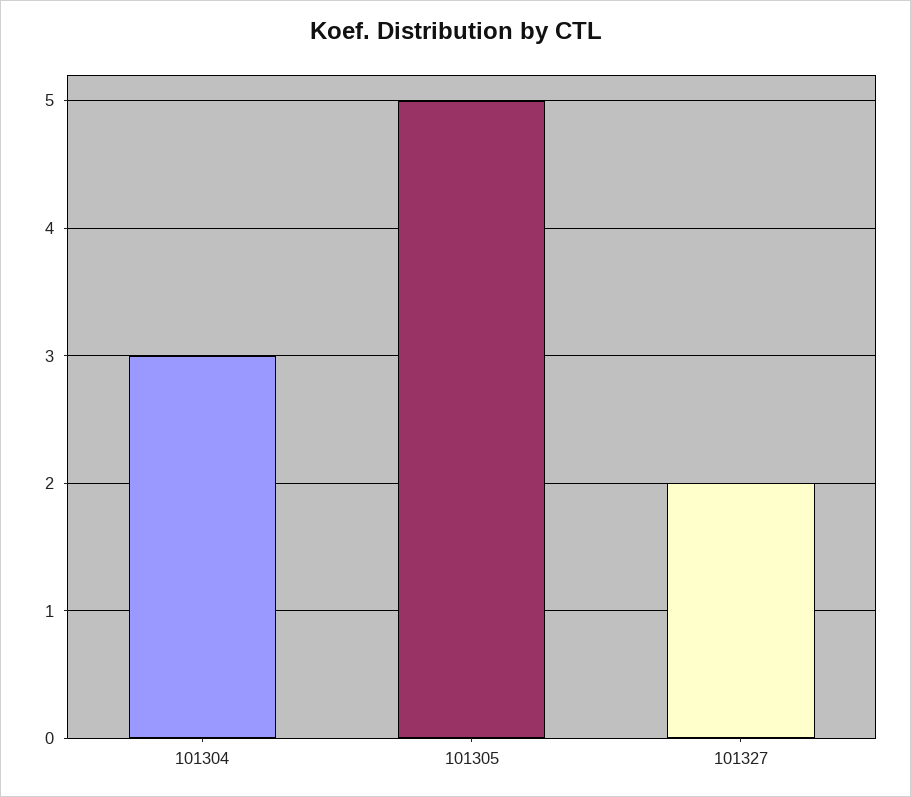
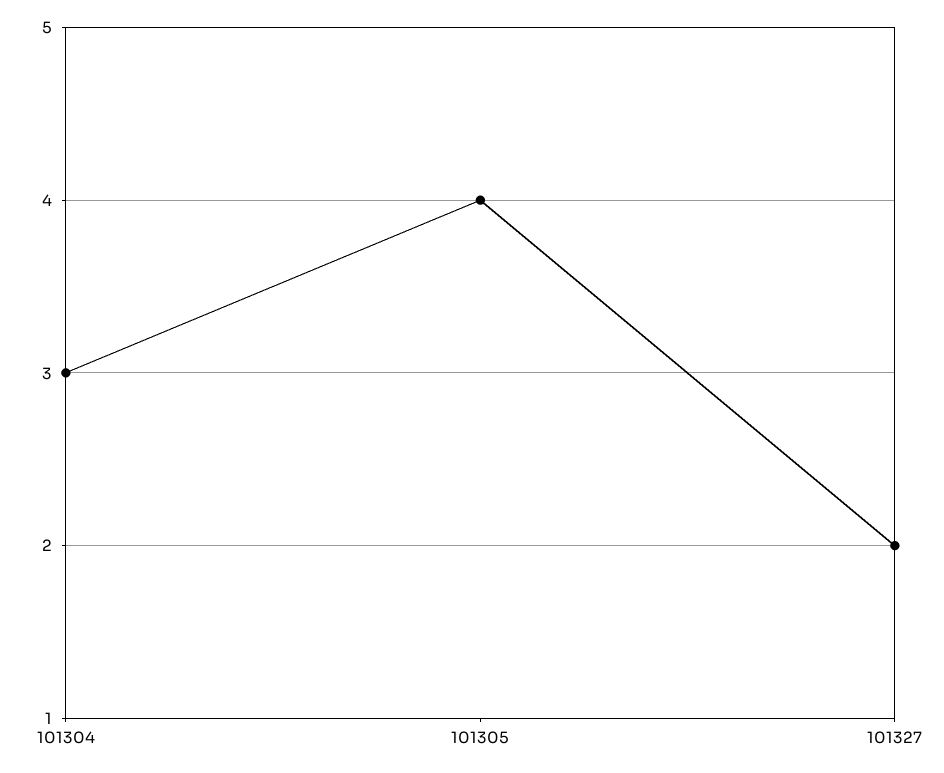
101305: 5 -> 4

